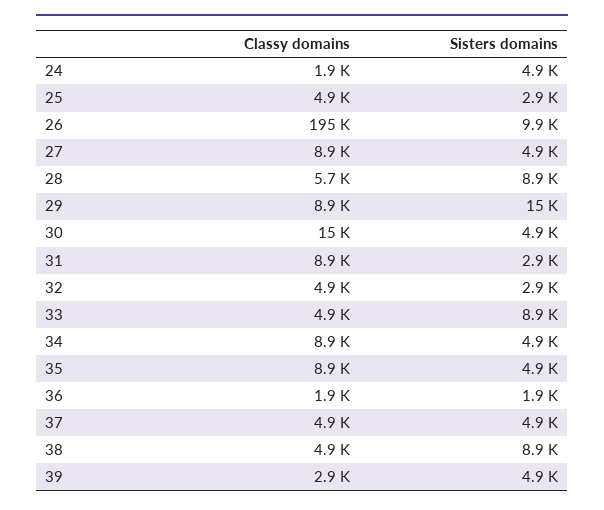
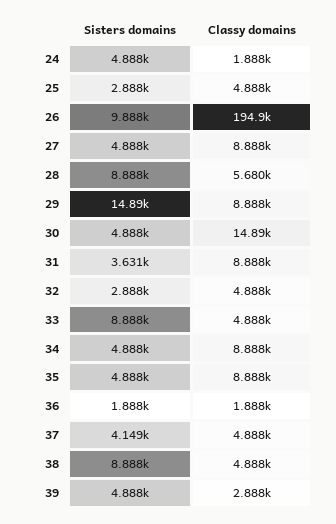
Sisters domains, 31: 2900 -> 3631
Sisters domains, 37: 4900 -> 4149

